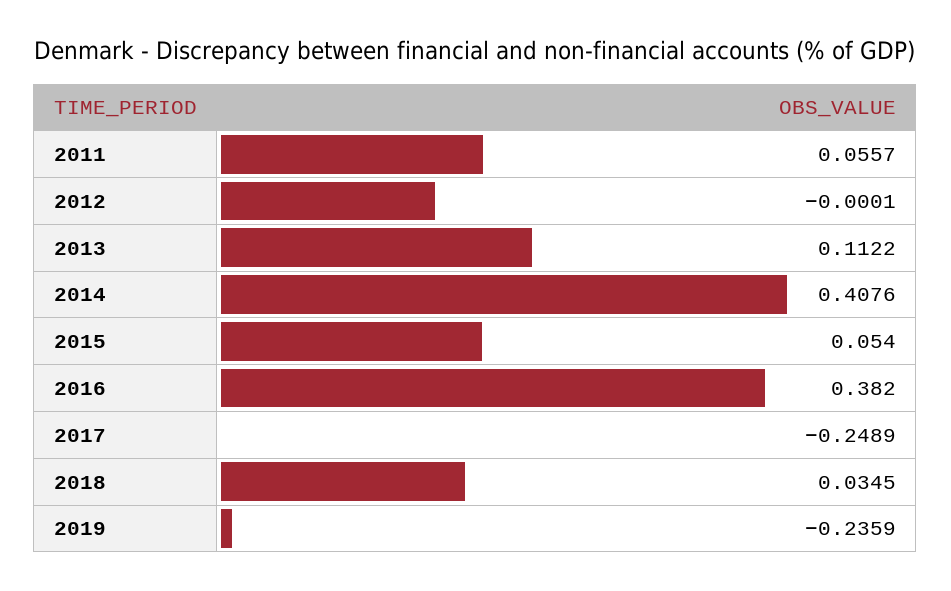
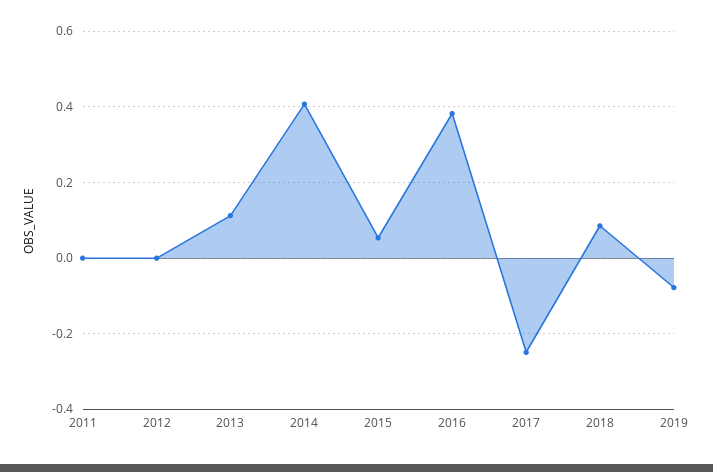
2011: 0.0557 -> 0
2018: 0.0345 -> 0.08
2019: -0.2359 -> -0.08

